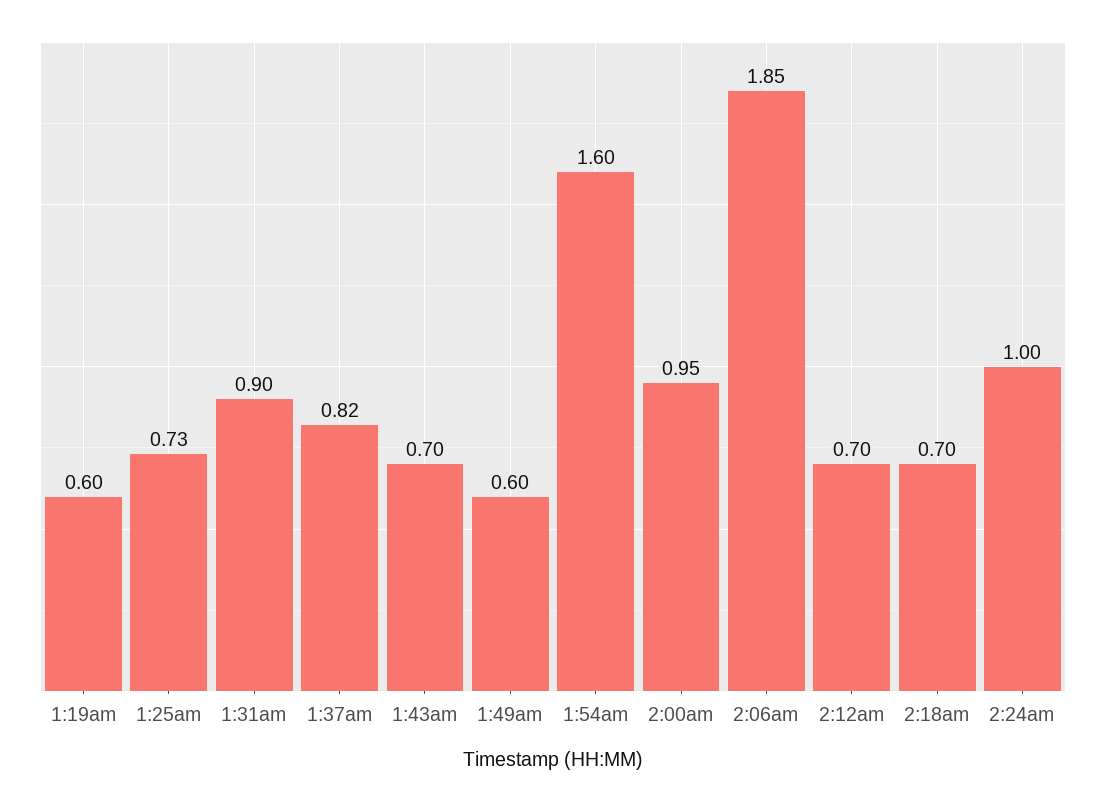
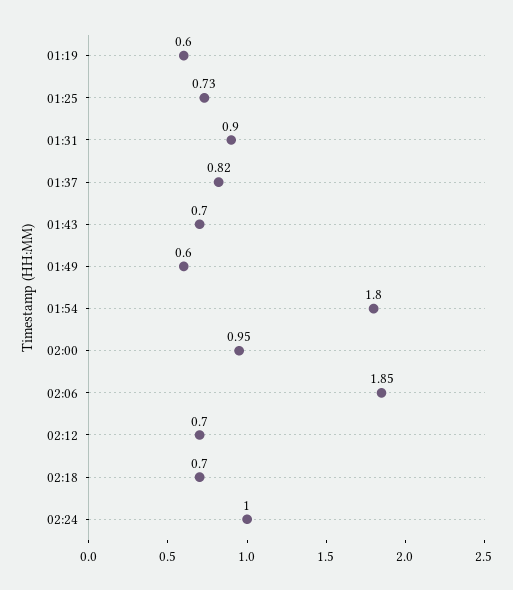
1:54am: 1.6 -> 1.8

